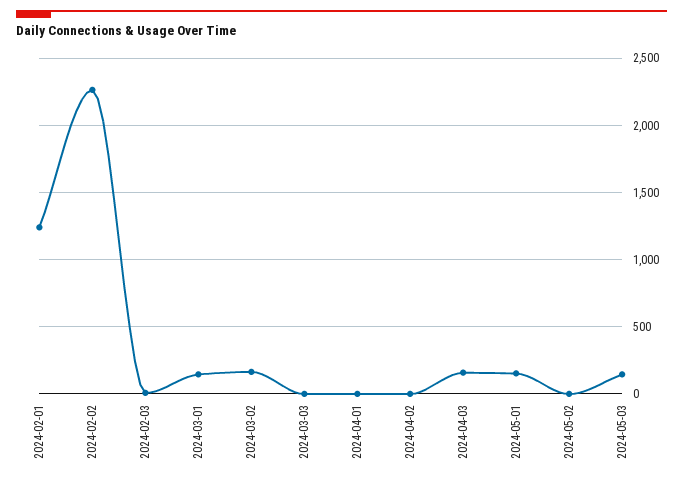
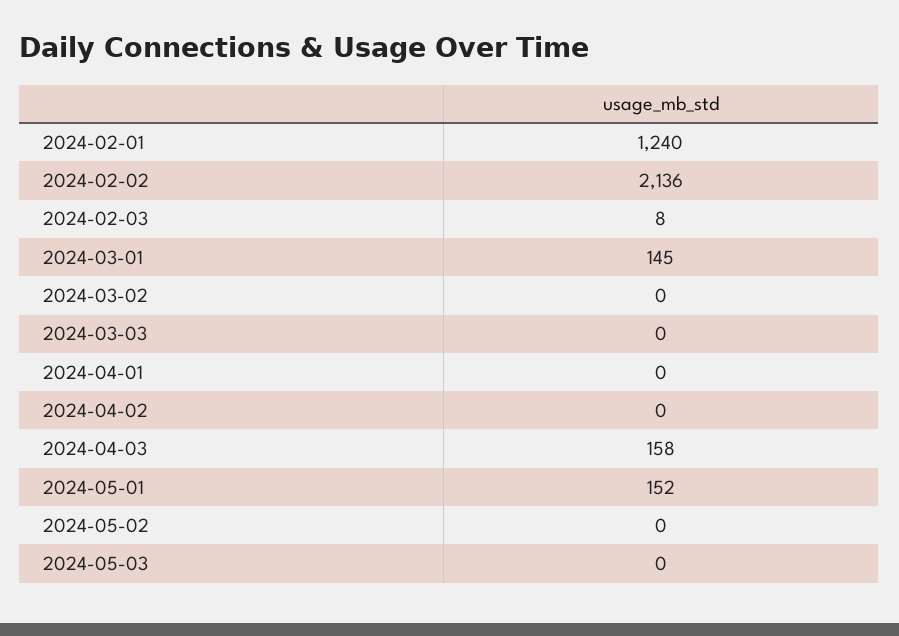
2024-02-02: 2250 -> 2136
2024-03-02: 150 -> 0
2024-05-03: 150 -> 0

